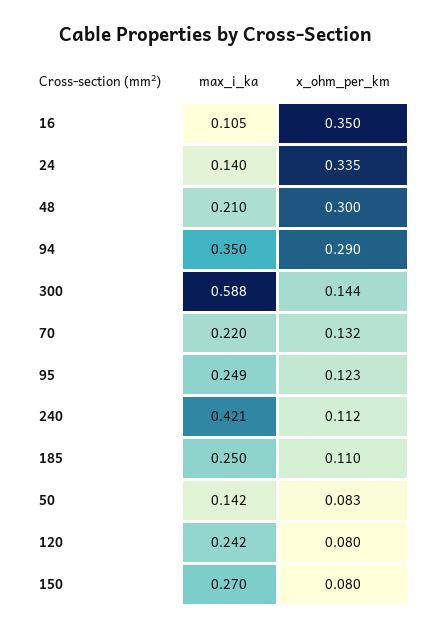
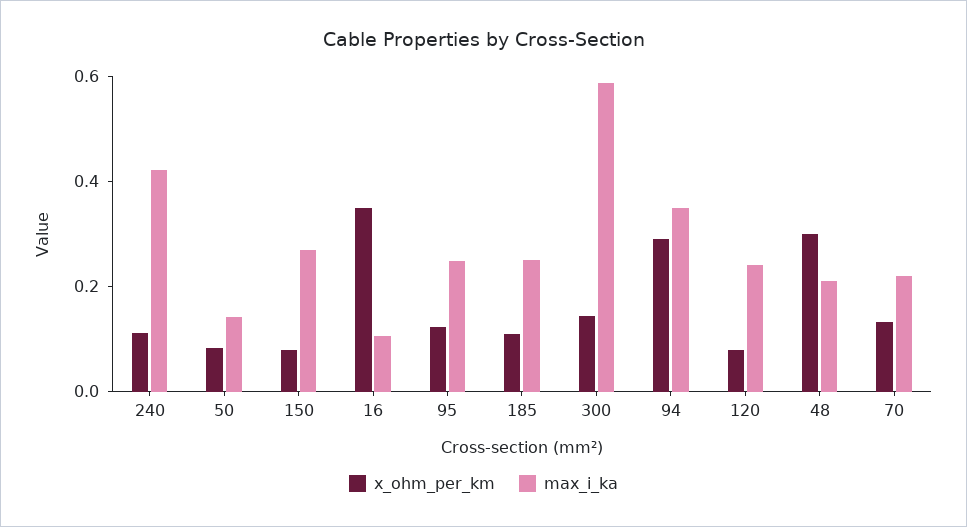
max_i_ka, 24: 0.14 -> none
x_ohm_per_km, 24: 0.335 -> none

